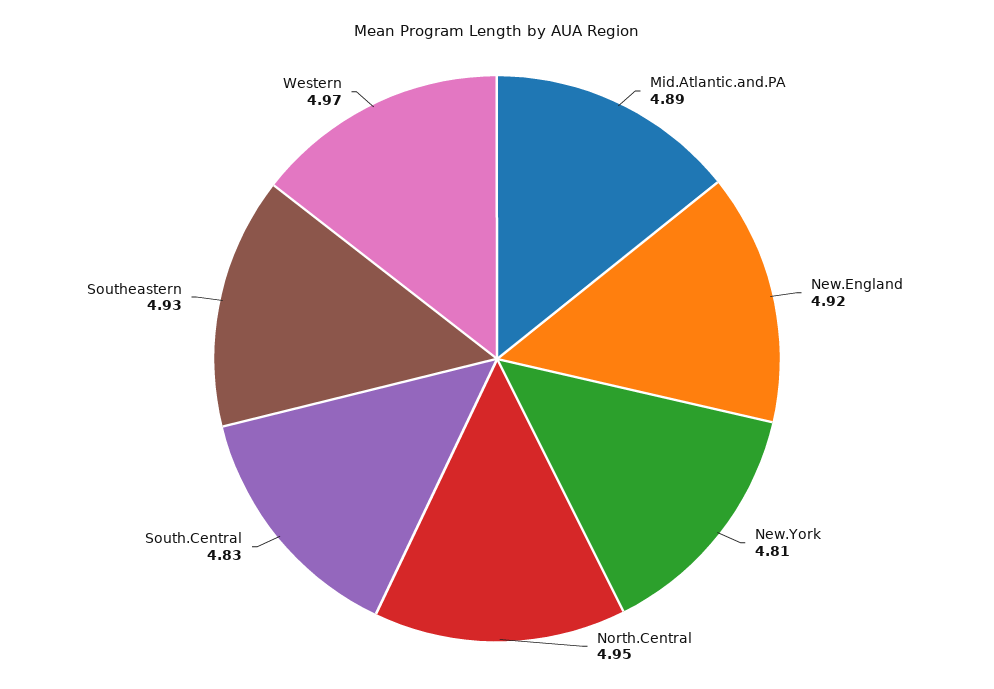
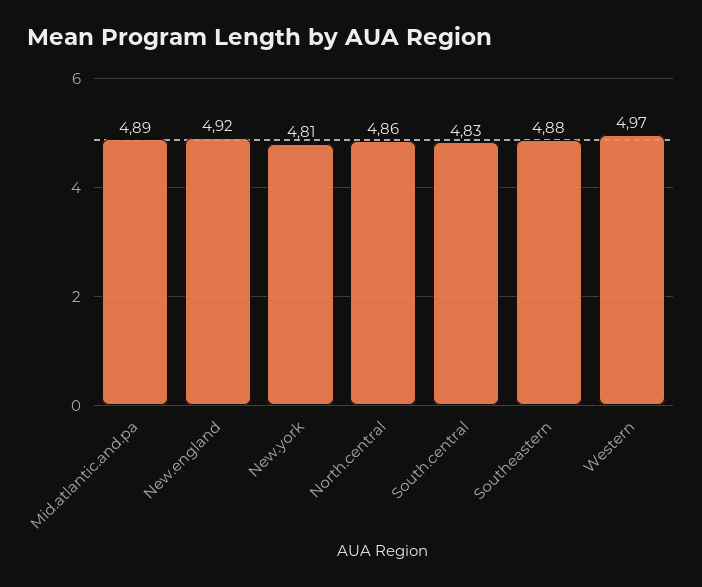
North.Central: 4.95 -> 4.86
Southeastern: 4.93 -> 4.88

